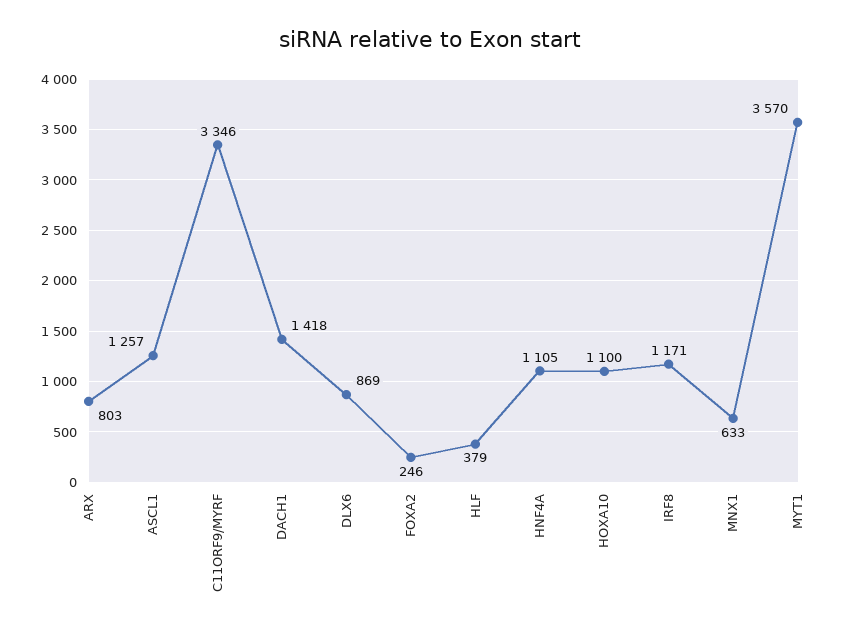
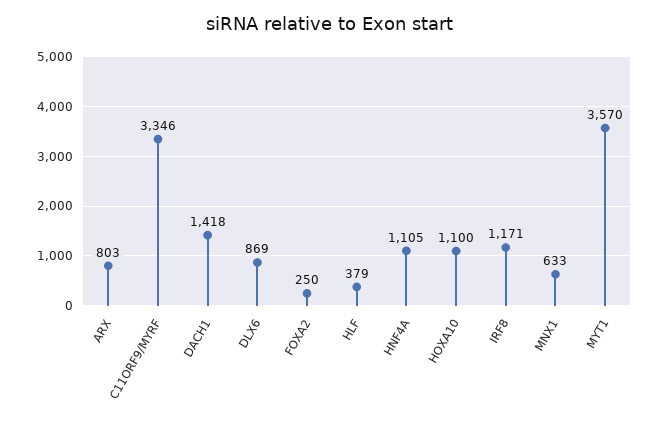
ASCL1: 1257 -> none
FOXA2: 246 -> 250

